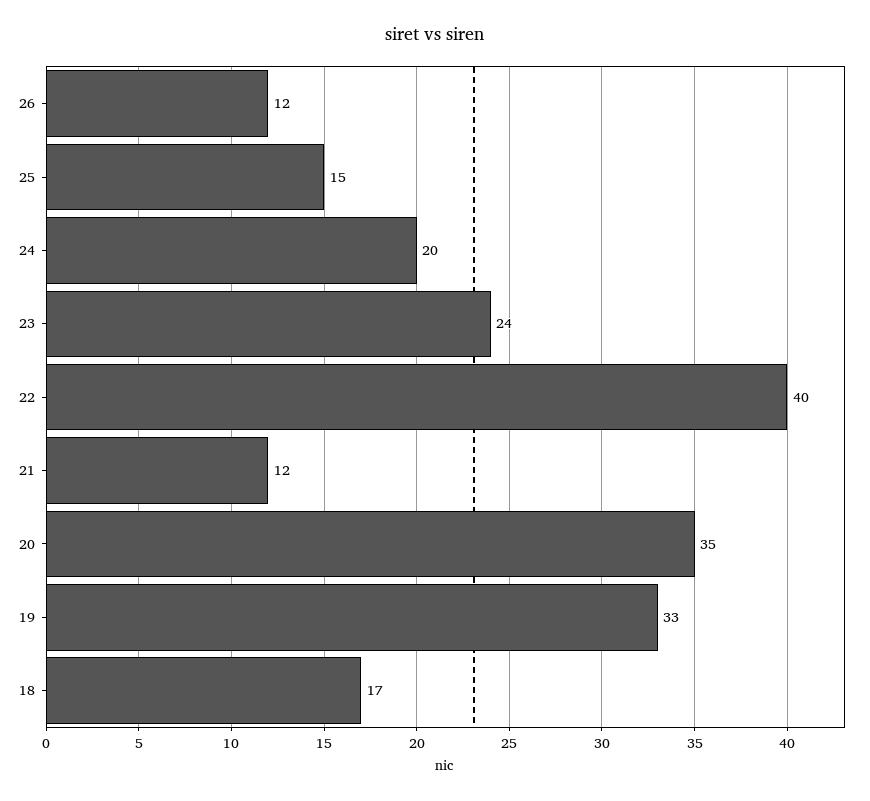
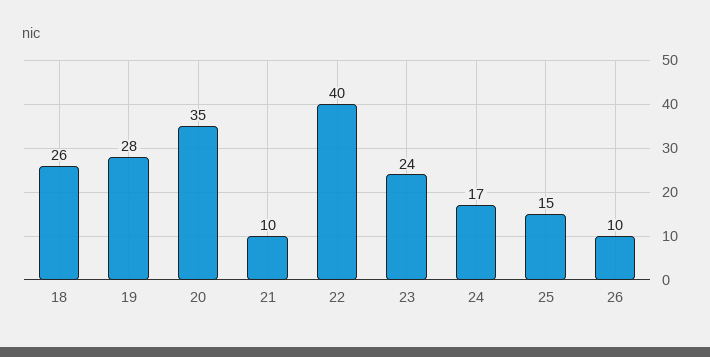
26: 12 -> 10
24: 20 -> 17
21: 12 -> 10
19: 33 -> 28
18: 17 -> 26

